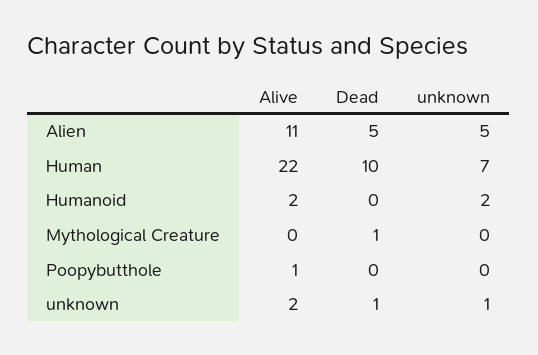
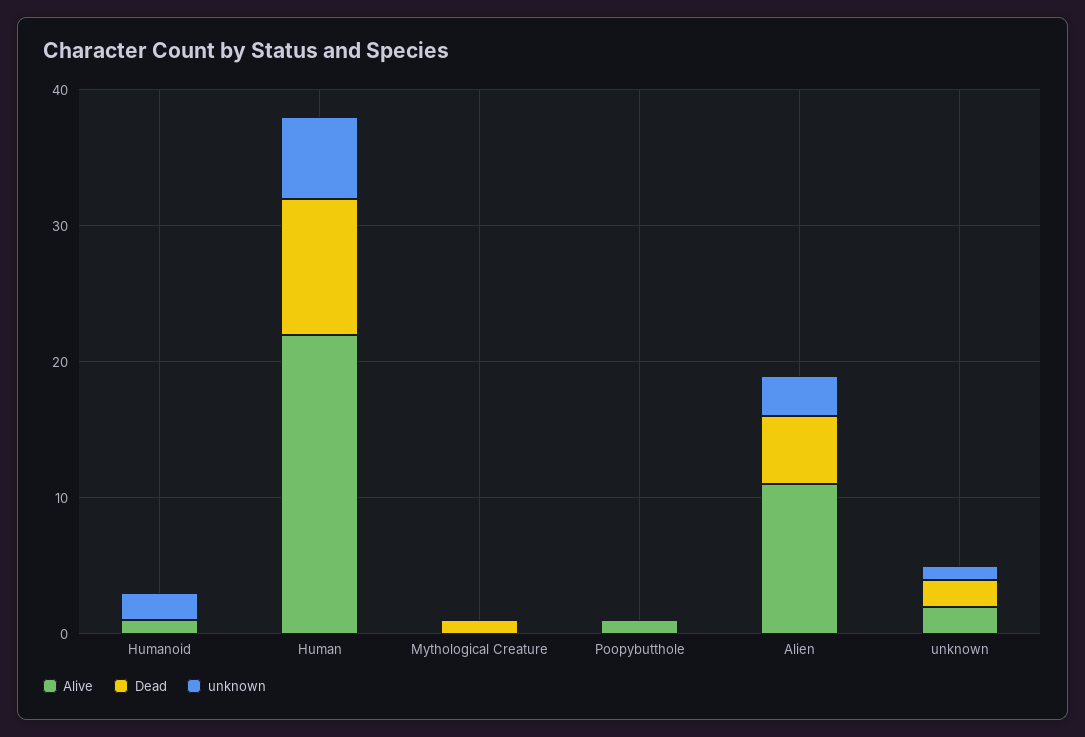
unknown, Alien: 5 -> 3
unknown, Human: 7 -> 6
Alive, Humanoid: 2 -> 1
Dead, unknown: 1 -> 2

